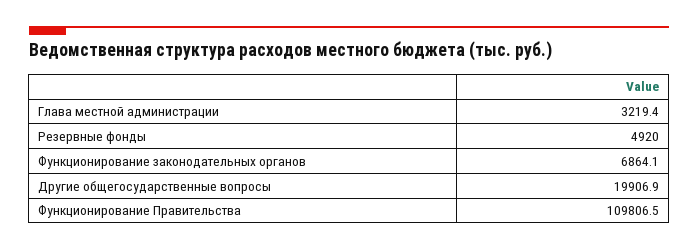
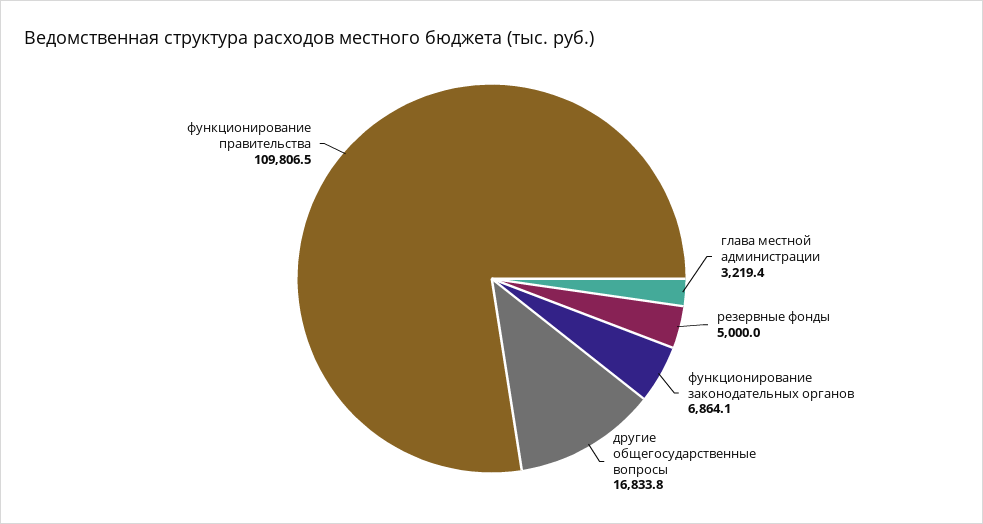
Резервные фонды: 4920 -> 5000
Другие общегосударственные вопросы: 19906.9 -> 16833.8

